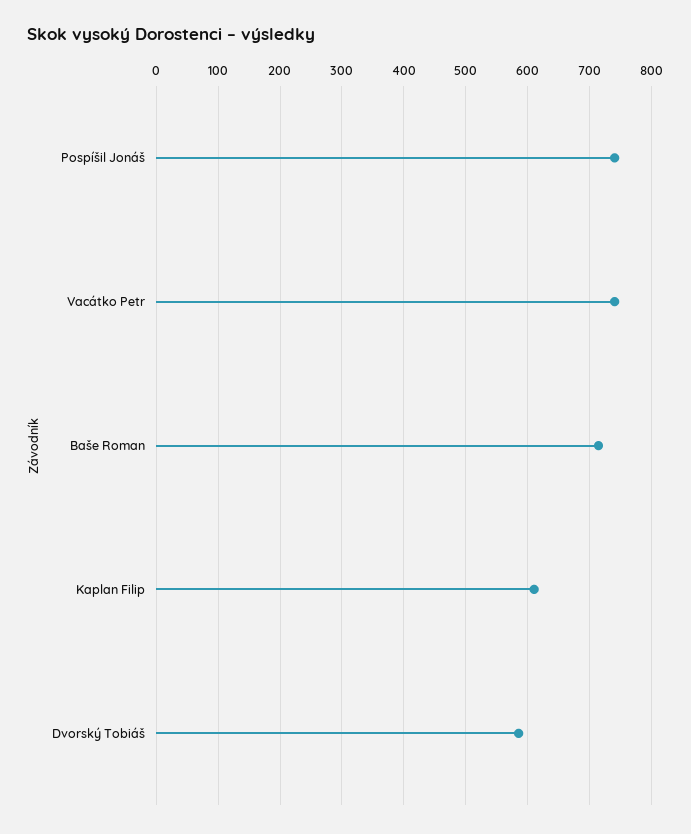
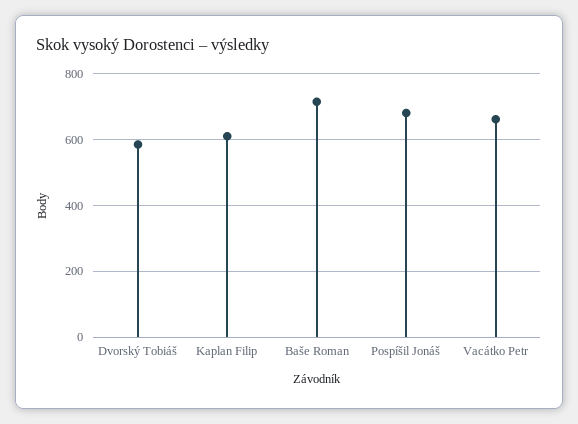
Pospíšil Jonáš: 740 -> 680
Vacátko Petr: 740 -> 660

